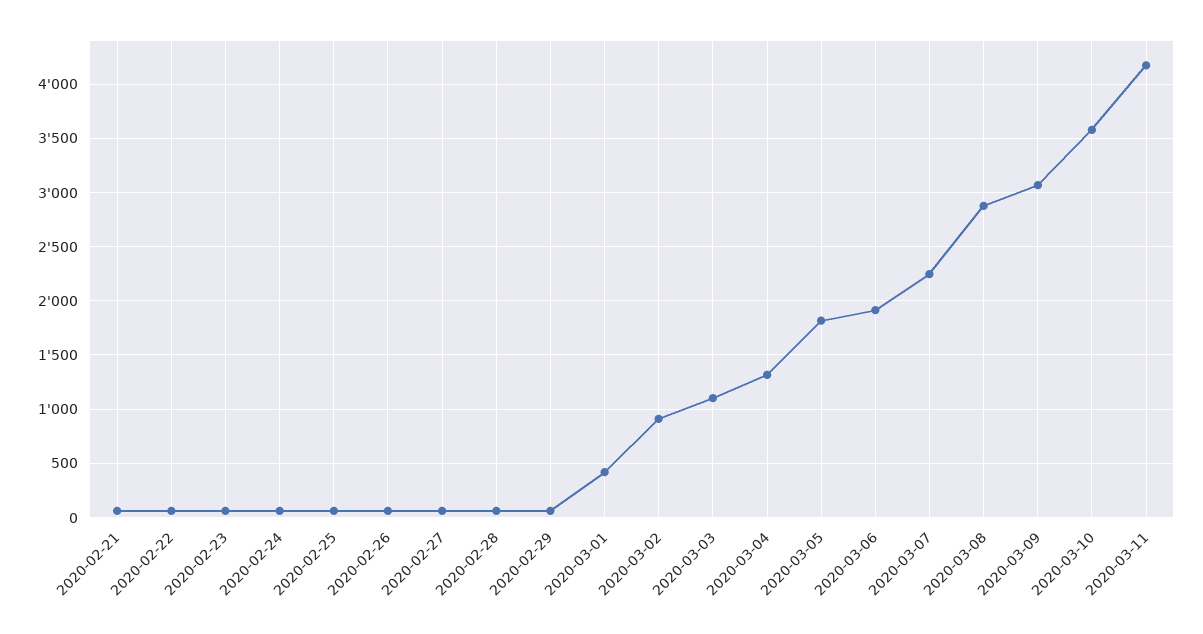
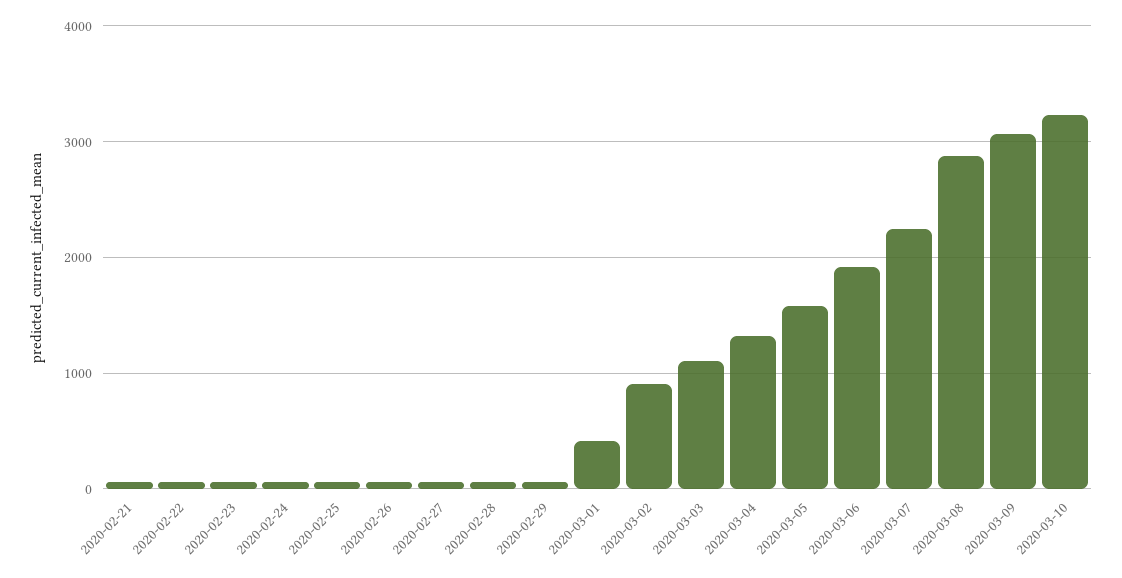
2020-03-05: 1800 -> 1600
2020-03-10: 3600 -> 3200
2020-03-11: 4200 -> none

